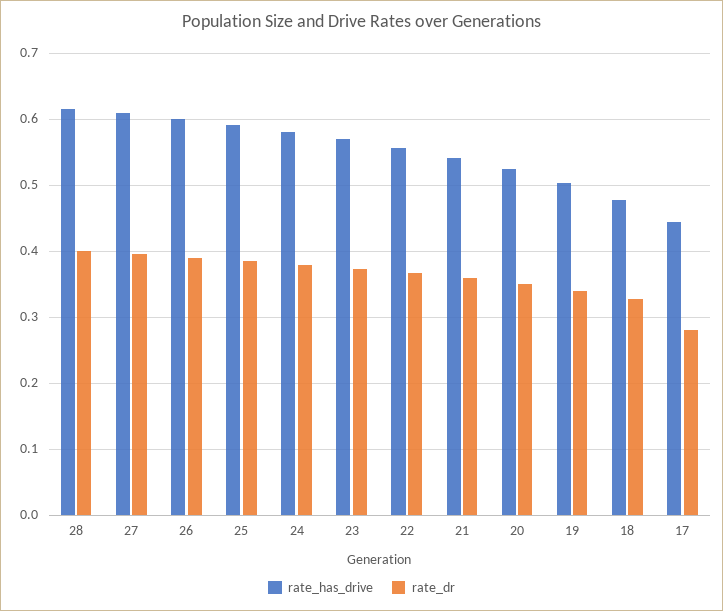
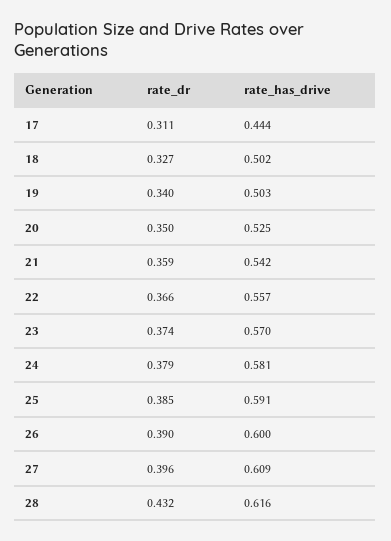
rate_dr, 28: 0.4 -> 0.432
rate_has_drive, 18: 0.48 -> 0.502
rate_dr, 17: 0.28 -> 0.311

